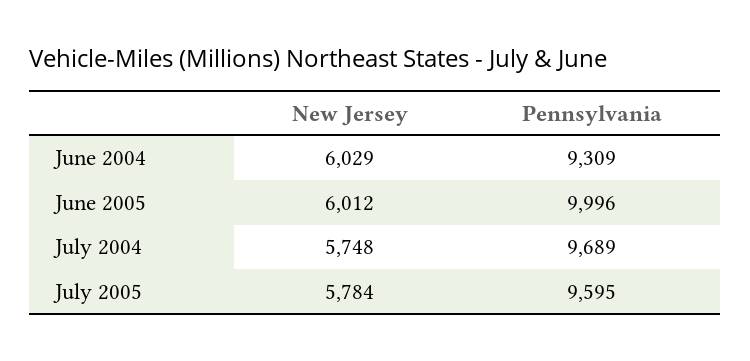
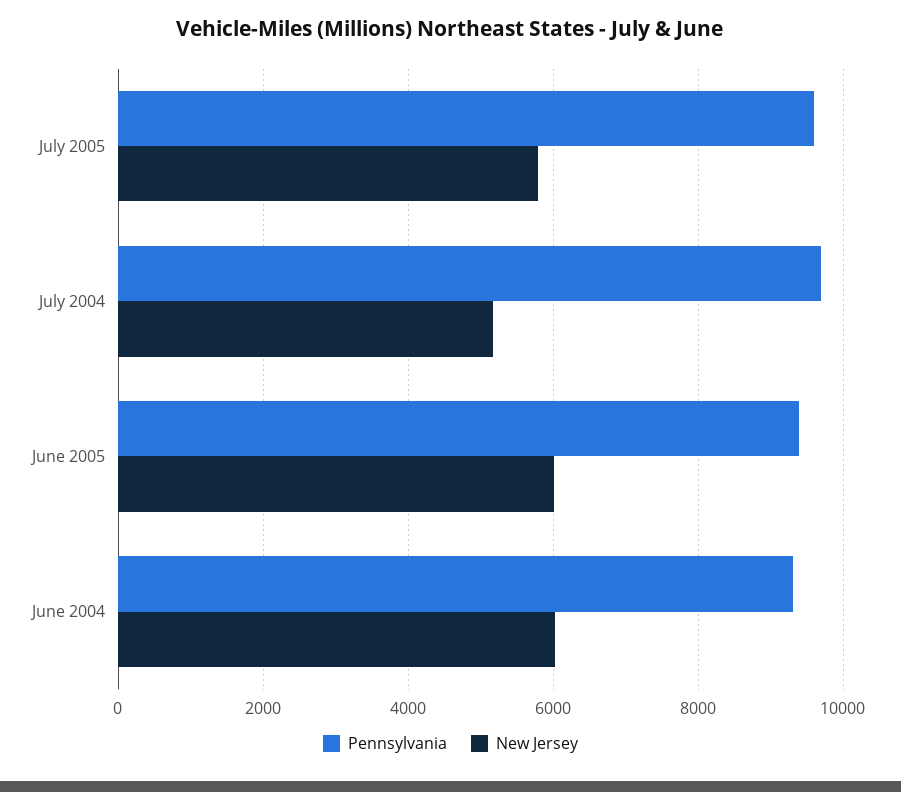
Pennsylvania, June 2005: 9996 -> 9400
New Jersey, July 2004: 5748 -> 5200

